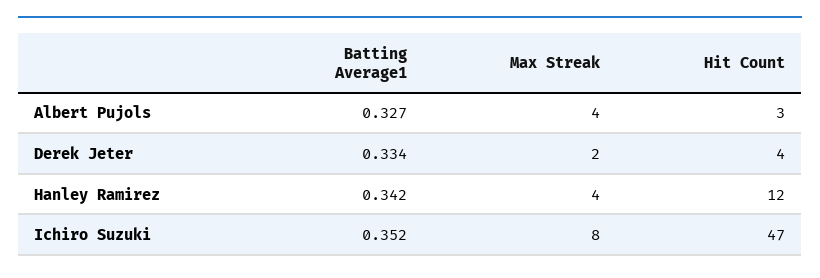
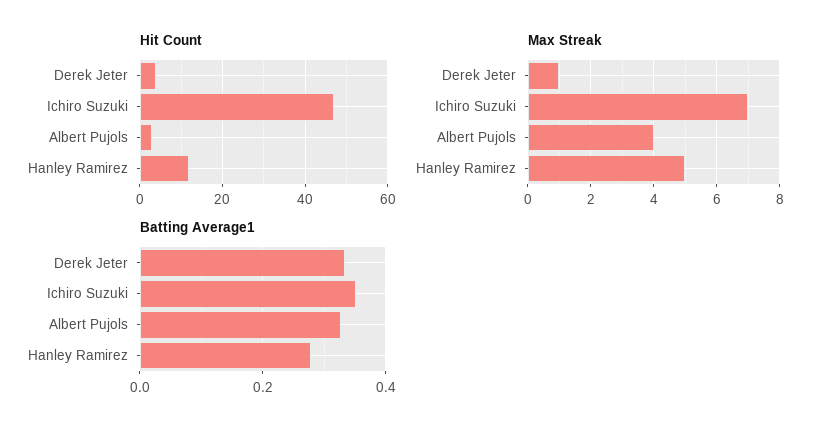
Max Streak, Derek Jeter: 2 -> 1
Batting Average1, Hanley Ramirez: 0.342 -> 0.28
Max Streak, Hanley Ramirez: 4 -> 5
Max Streak, Ichiro Suzuki: 8 -> 7

